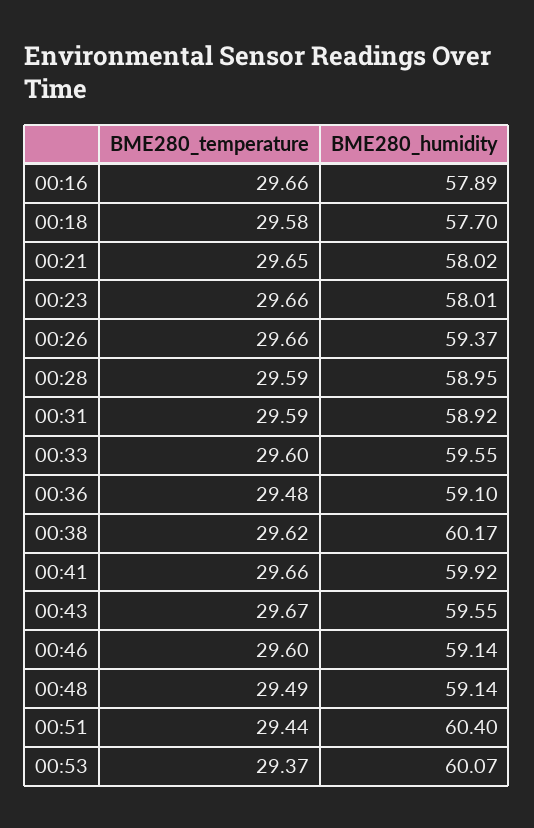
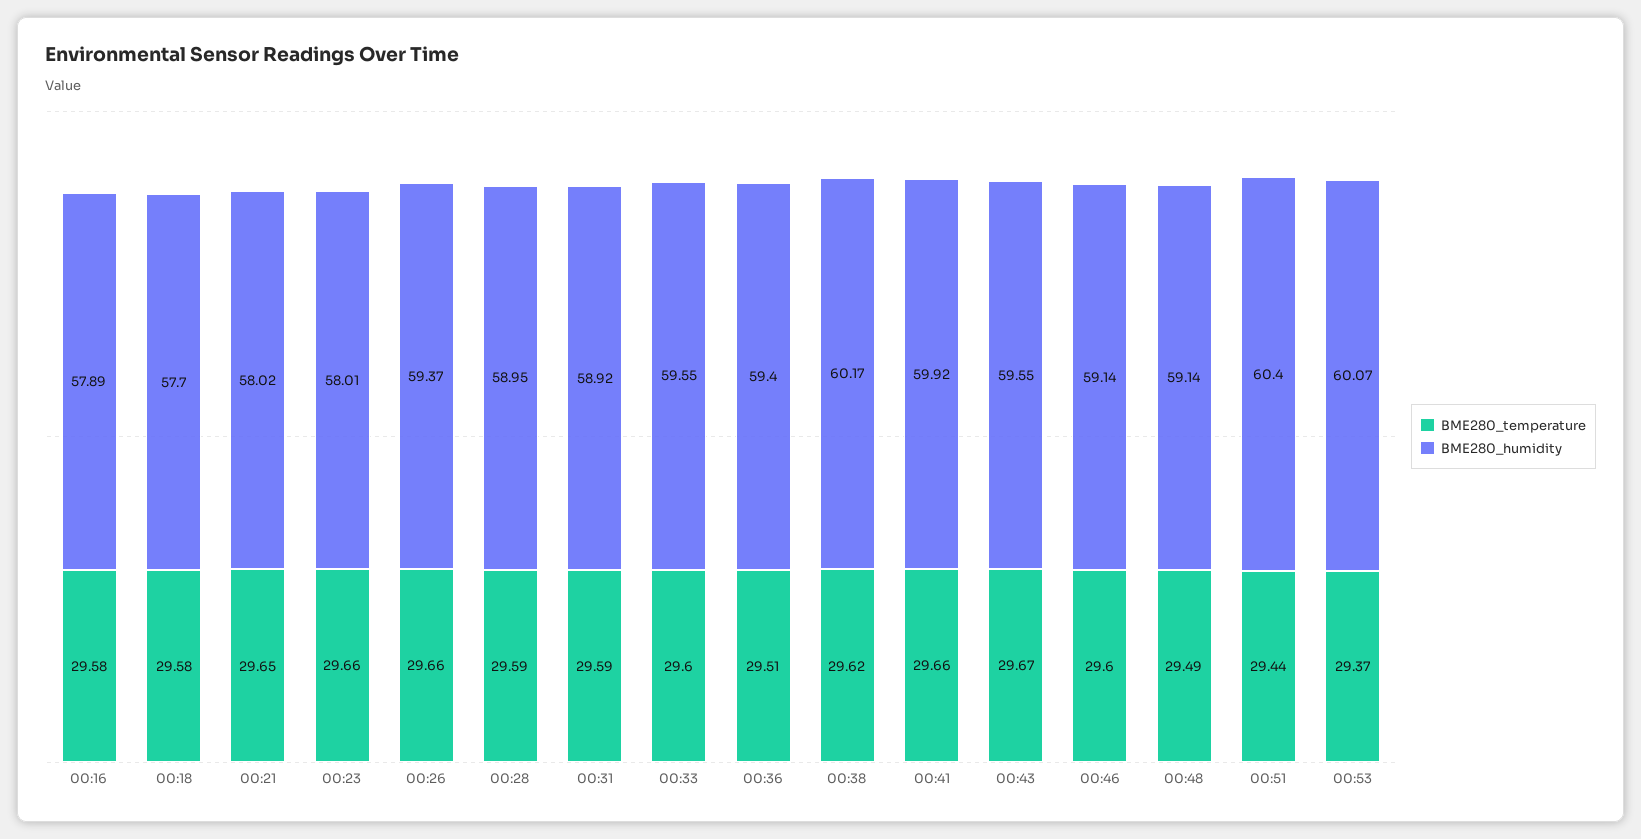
BME280_temperature, 00:16: 29.66 -> 29.58
BME280_temperature, 00:36: 29.48 -> 29.51
BME280_humidity, 00:36: 59.1 -> 59.4

